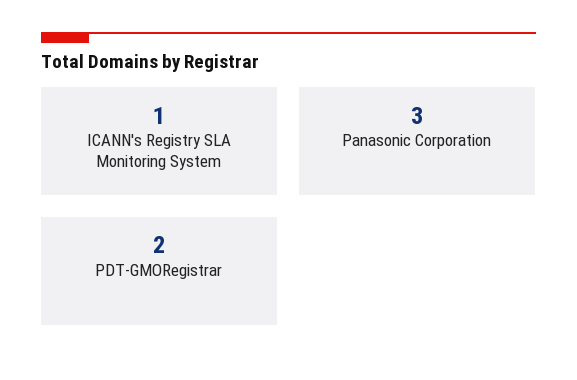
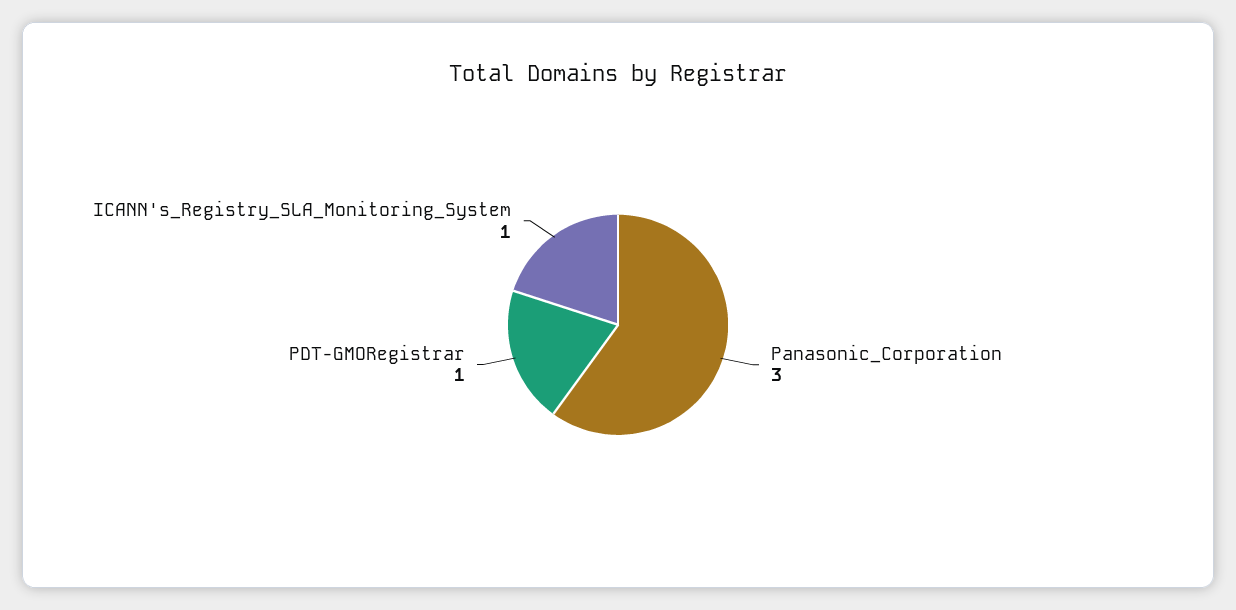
PDT-GMORegistrar: 2 -> 1

